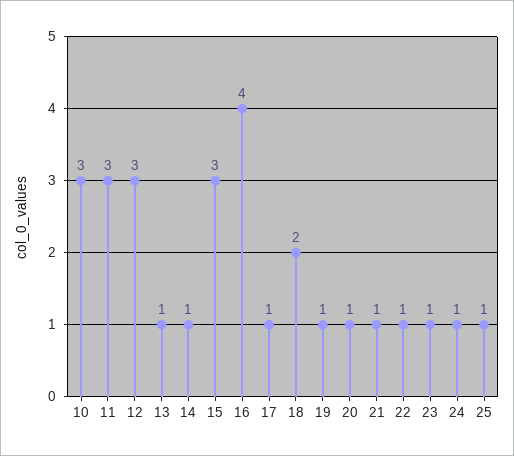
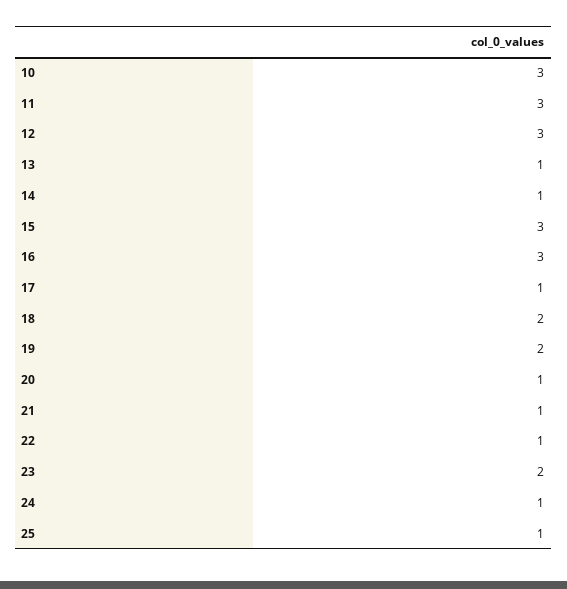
16: 4 -> 3
19: 1 -> 2
23: 1 -> 2

